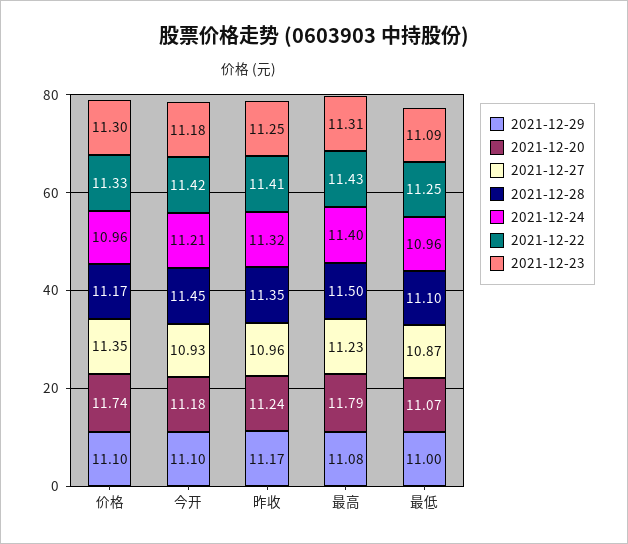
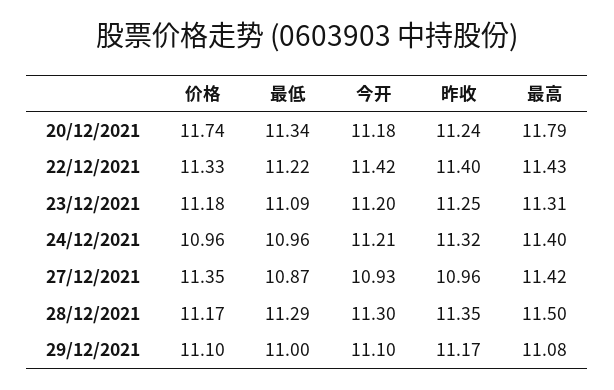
2021-12-23, 价格: 11.3 -> 11.18
2021-12-28, 今开: 11.45 -> 11.3
2021-12-23, 今开: 11.18 -> 11.2
2021-12-22, 昨收: 11.41 -> 11.4
2021-12-27, 最高: 11.23 -> 11.42
2021-12-20, 最低: 11.07 -> 11.34
2021-12-28, 最低: 11.1 -> 11.29
2021-12-22, 最低: 11.25 -> 11.22

